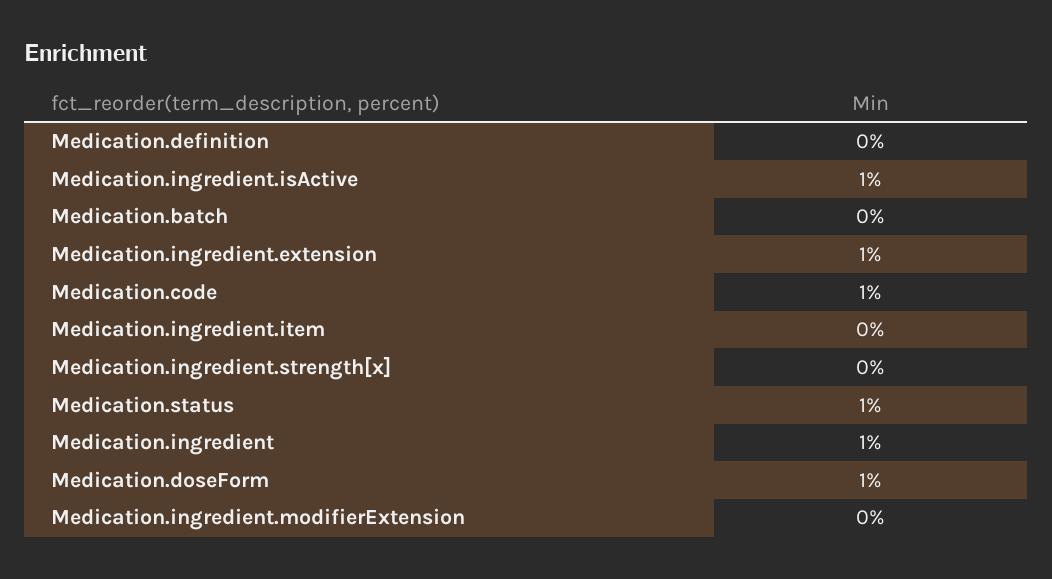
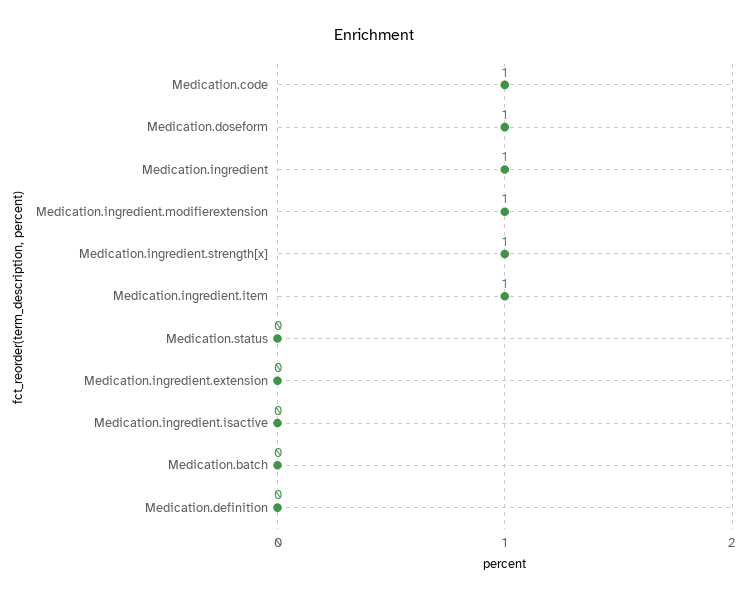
Medication.ingredient.isActive: 1 -> 0
Medication.ingredient.extension: 1 -> 0
Medication.ingredient.item: 0 -> 1
Medication.ingredient.strength[x]: 0 -> 1
Medication.status: 1 -> 0
Medication.ingredient.modifierExtension: 0 -> 1

